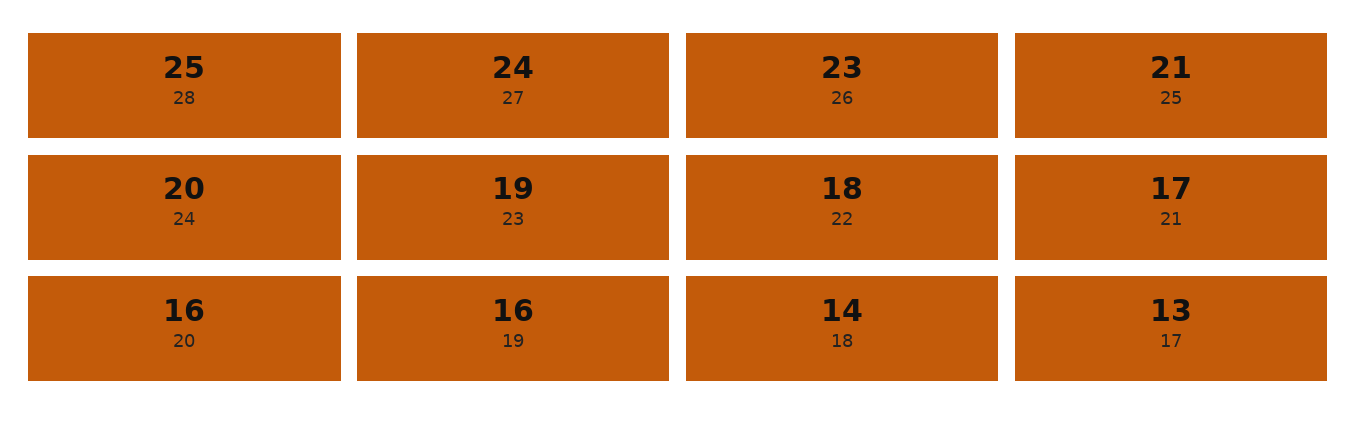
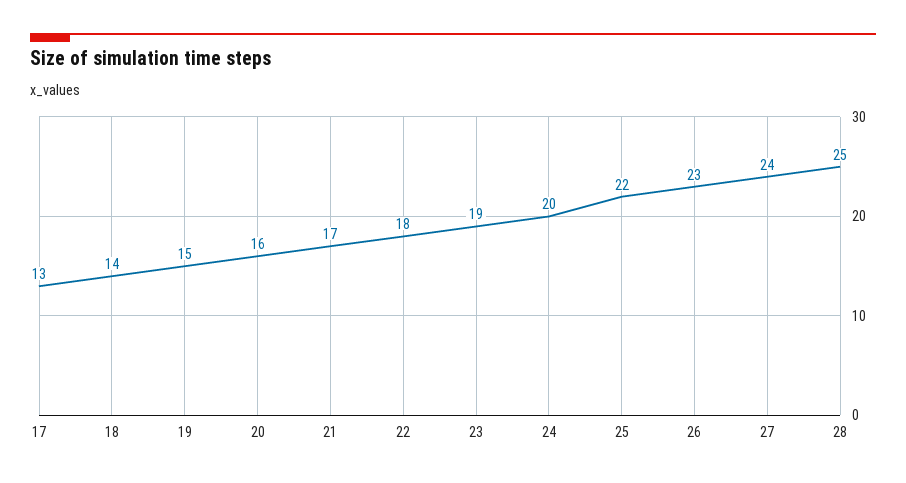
25: 21 -> 22
19: 16 -> 15

